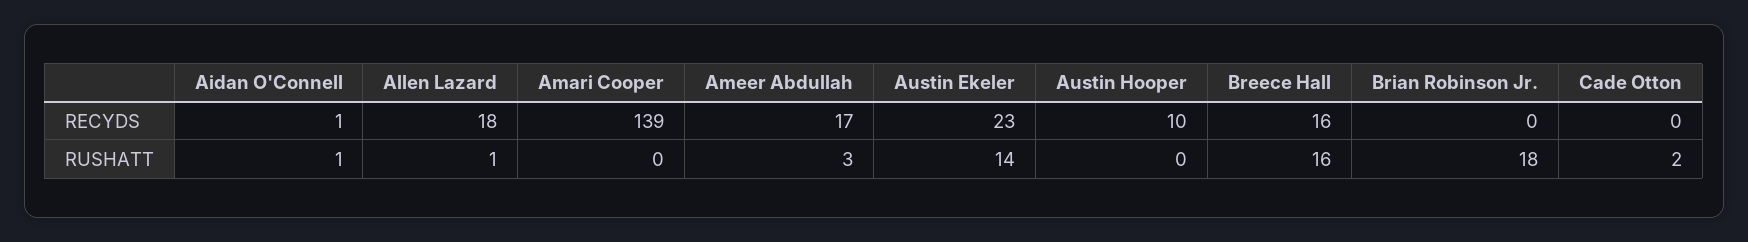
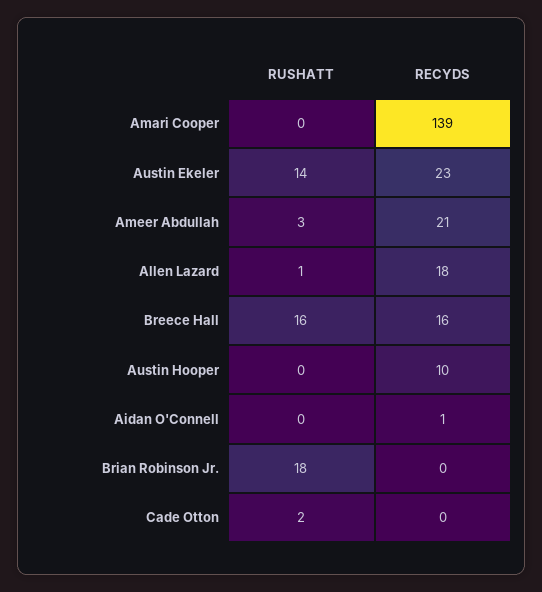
Ameer Abdullah, RECYDS: 17 -> 21
Aidan O'Connell, RUSHATT: 1 -> 0

